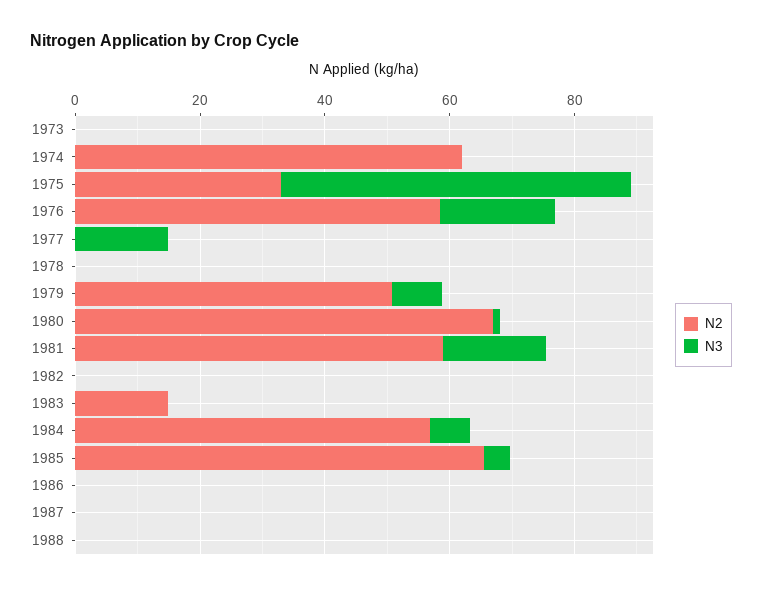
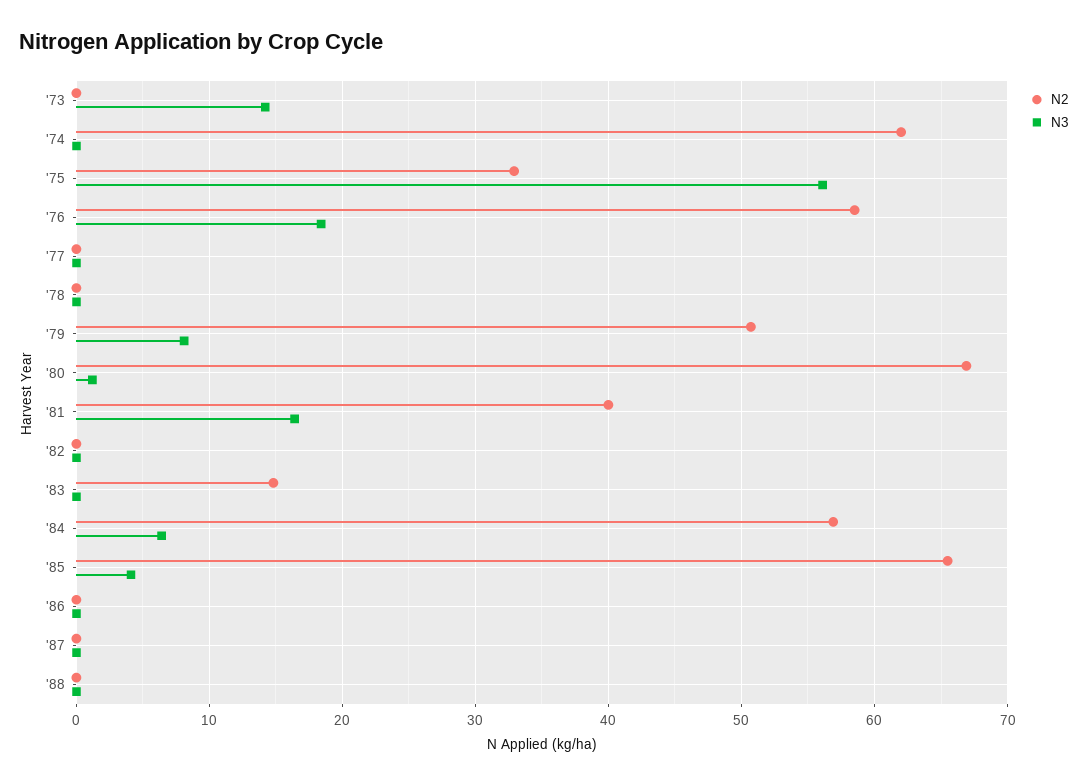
N3, 1973: 0 -> 14
N3, 1977: 15 -> 0
N2, 1981: 60 -> 40

